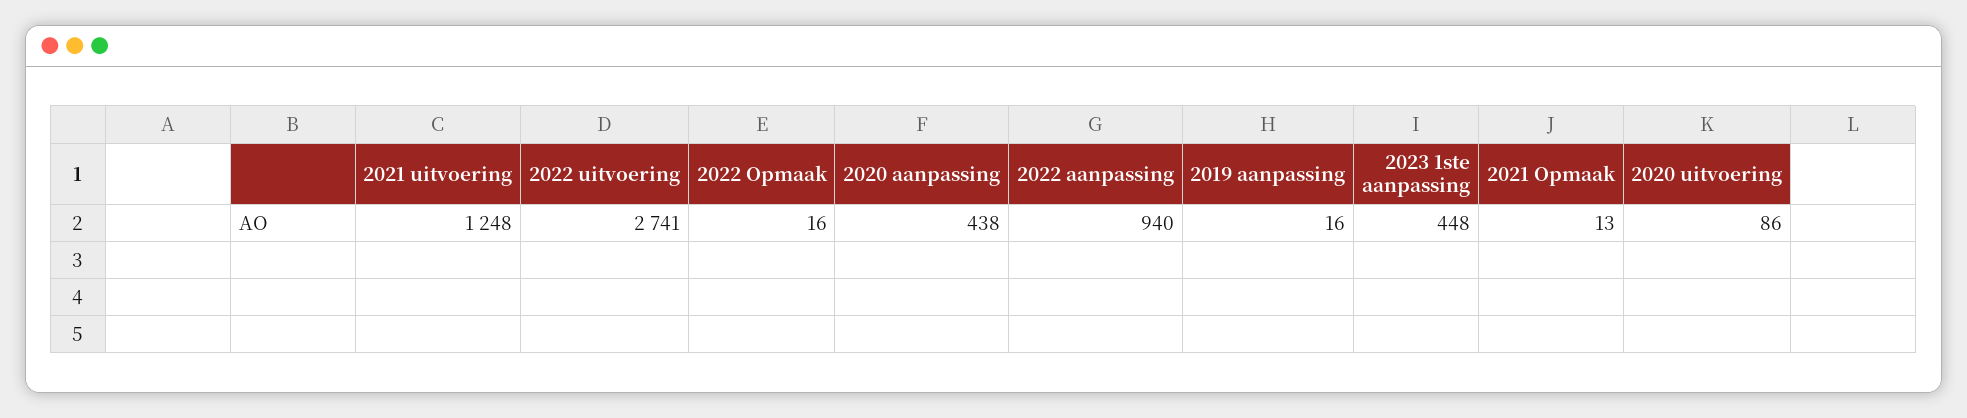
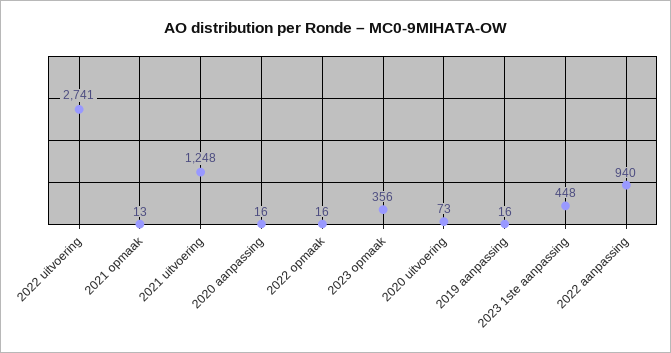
2020 aanpassing: 438 -> 16
2020 uitvoering: 86 -> 73
2023 opmaak: none -> 356

